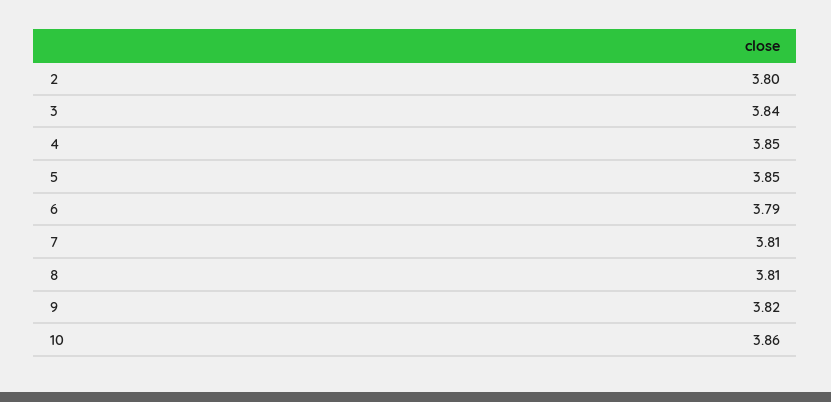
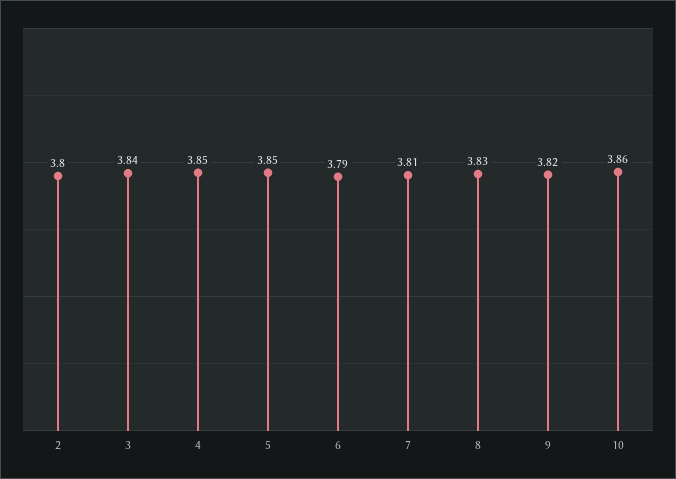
8: 3.81 -> 3.83

